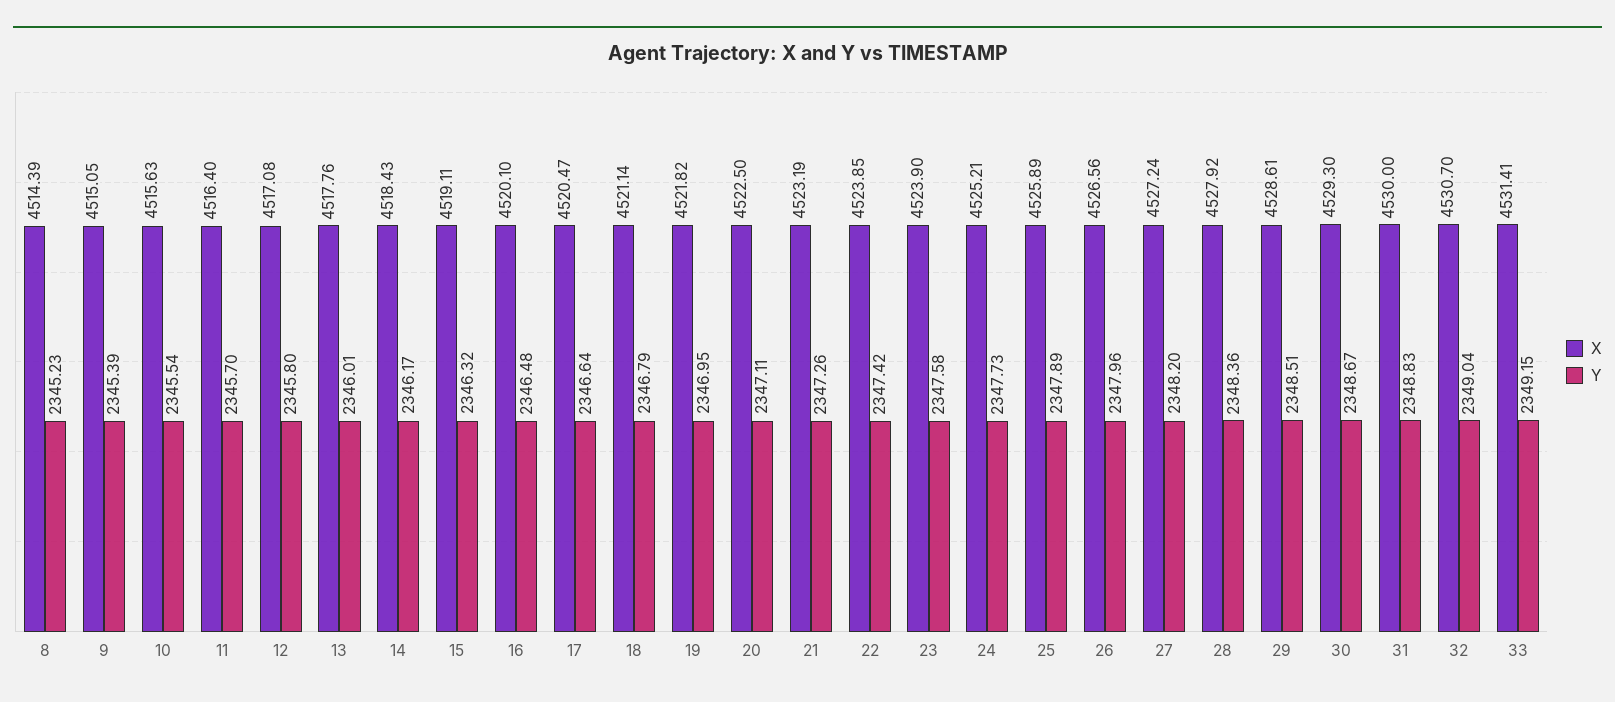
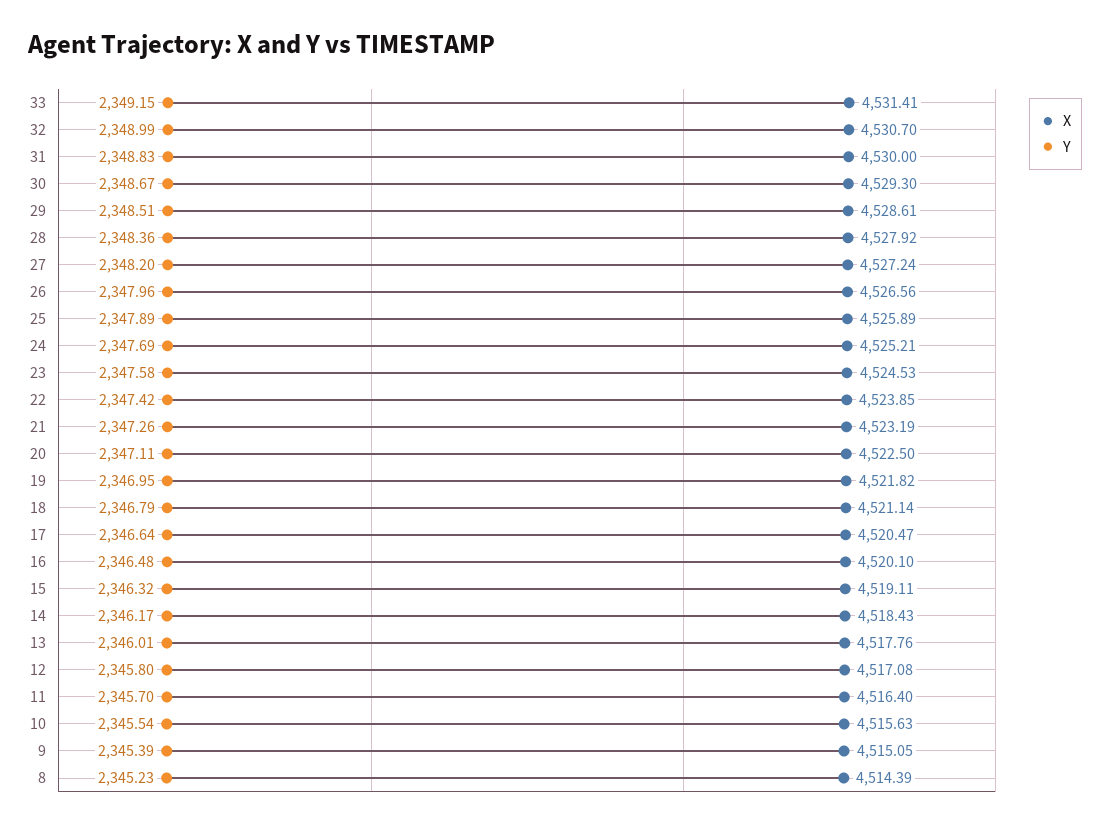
X, 23: 4523.9 -> 4524.53
Y, 24: 2347.73 -> 2347.69
Y, 32: 2349.04 -> 2348.99

